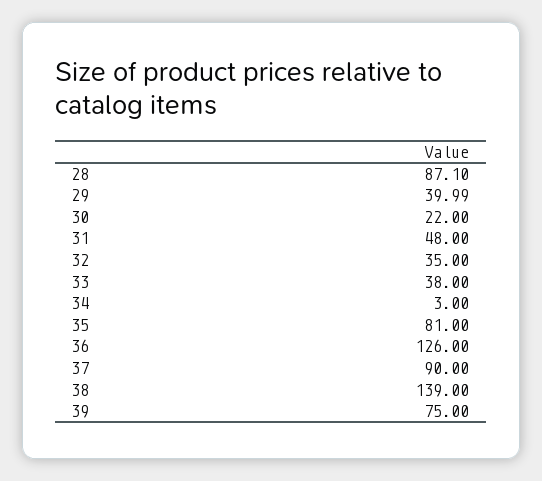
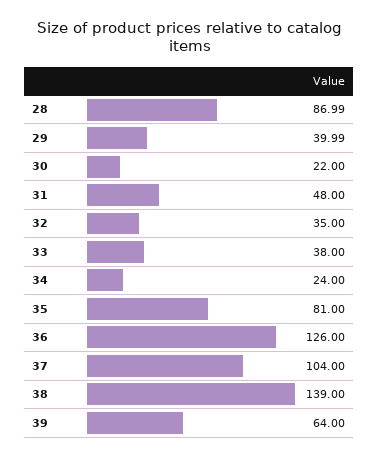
28: 87.1 -> 86.99
34: 3 -> 24
37: 90 -> 104
39: 75 -> 64

